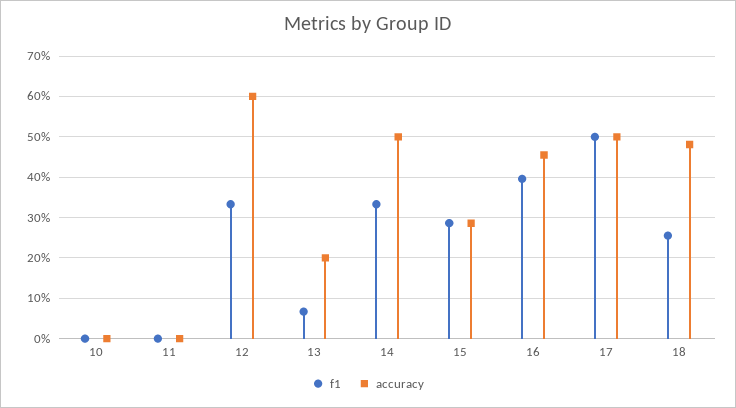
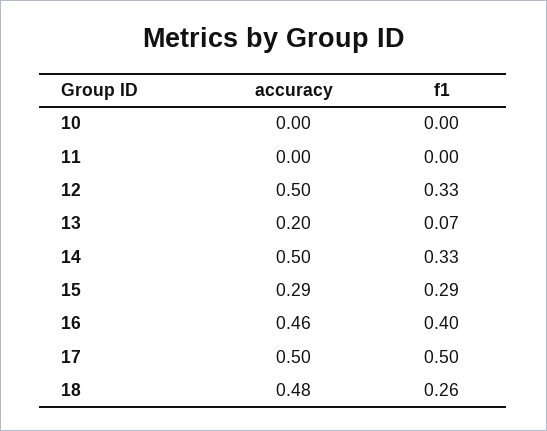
accuracy, 12: 0.6 -> 0.5

